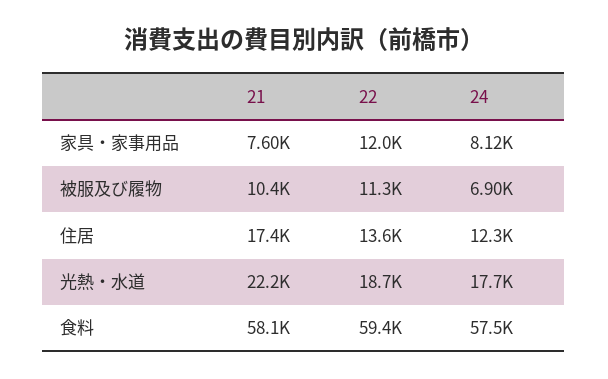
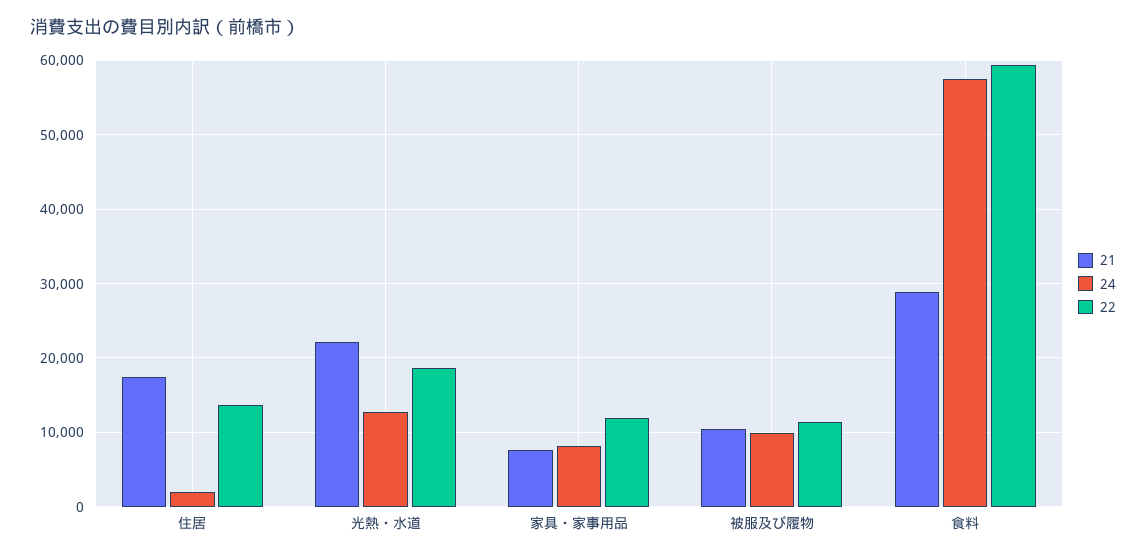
24, 被服及び履物: 6900 -> 10000
24, 住居: 12300 -> 2000
24, 光熱・水道: 17700 -> 13000
21, 食料: 58100 -> 29000

